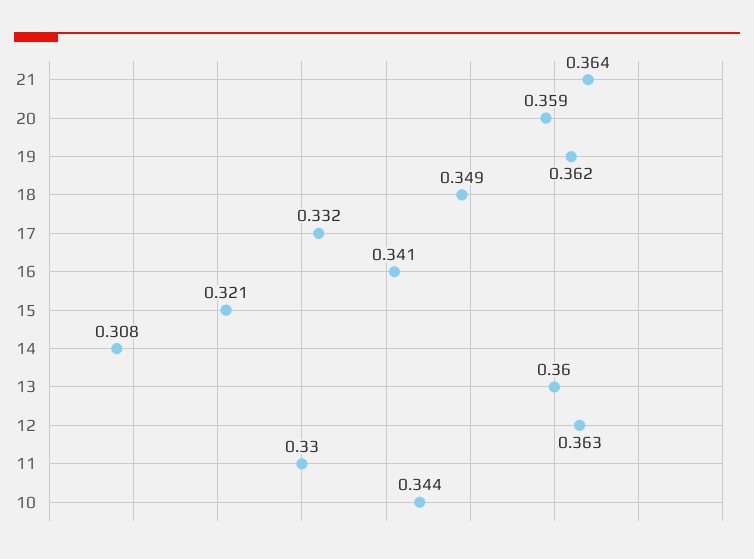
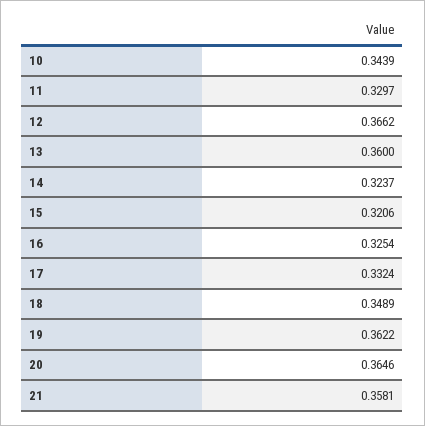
21: 0.364 -> 0.3581
20: 0.359 -> 0.3646
16: 0.341 -> 0.3254
14: 0.308 -> 0.3237
12: 0.363 -> 0.3662

